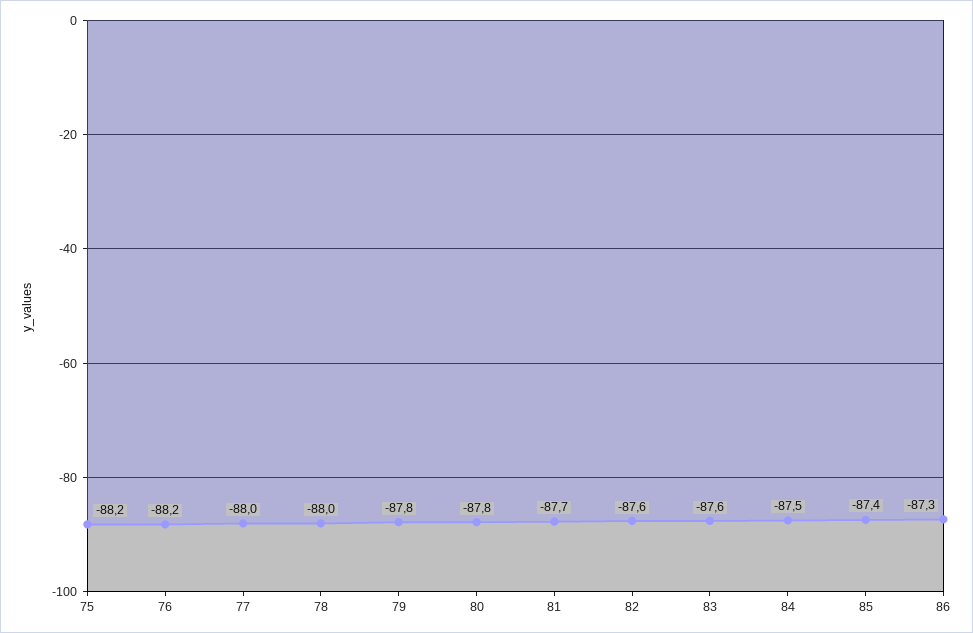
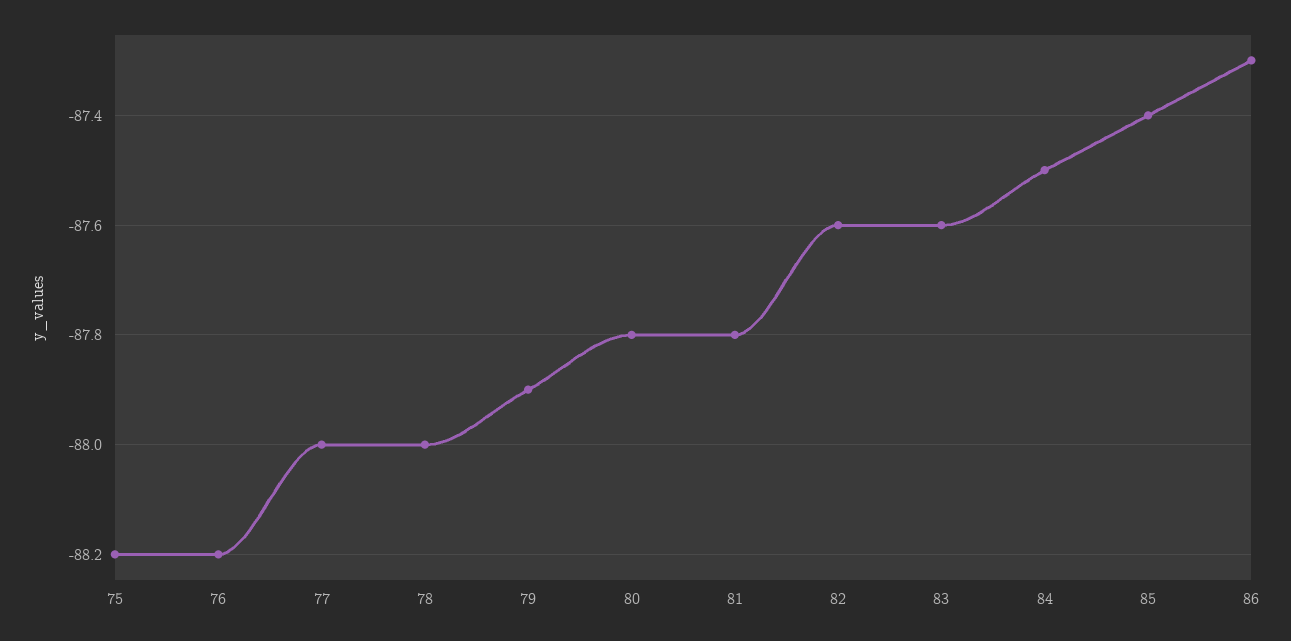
79: -87.8 -> -87.9
81: -87.7 -> -87.8

